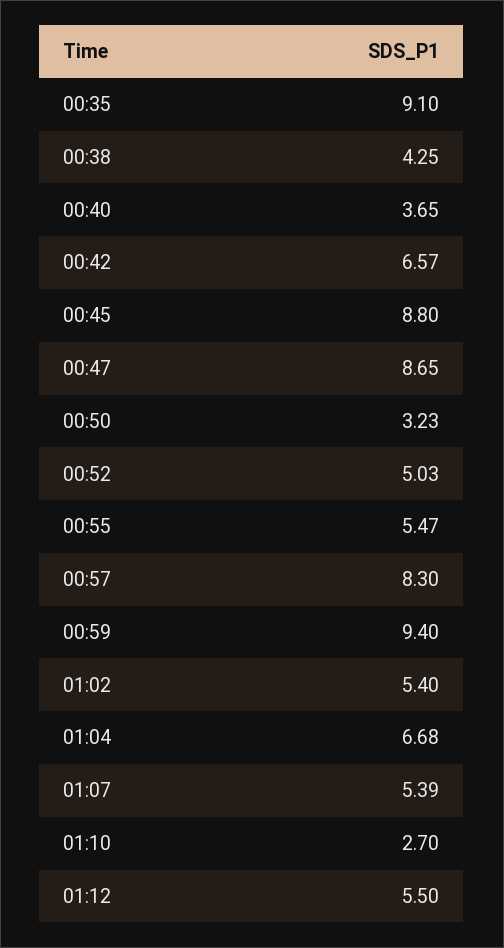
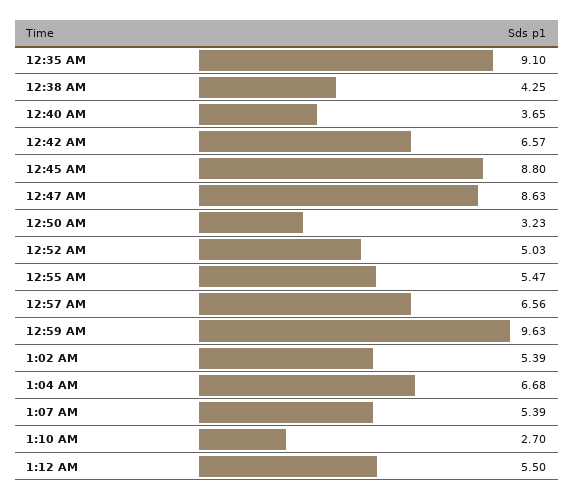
00:47: 8.65 -> 8.63
00:57: 8.3 -> 6.56
00:59: 9.4 -> 9.63
01:02: 5.4 -> 5.39

